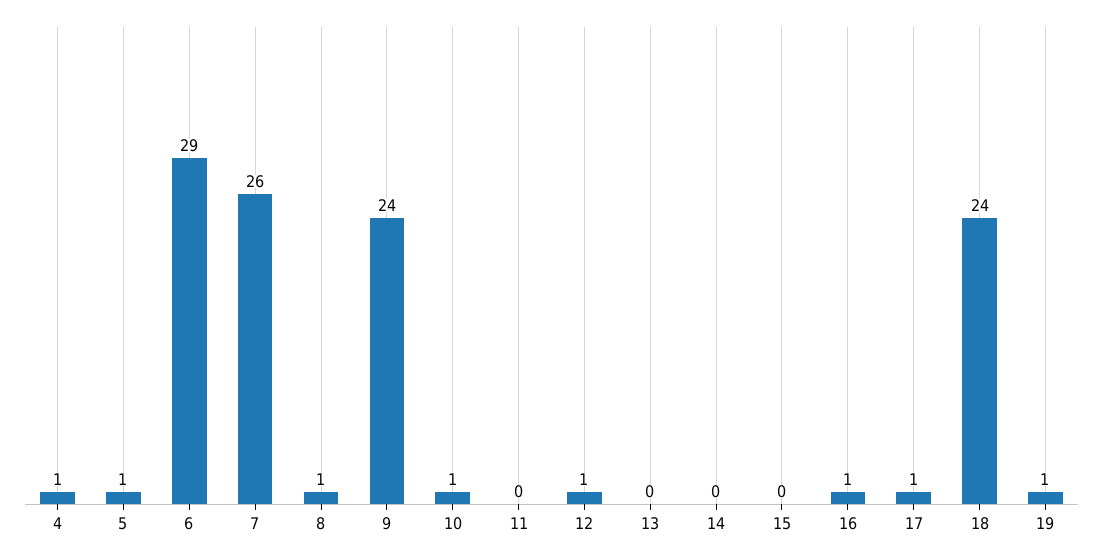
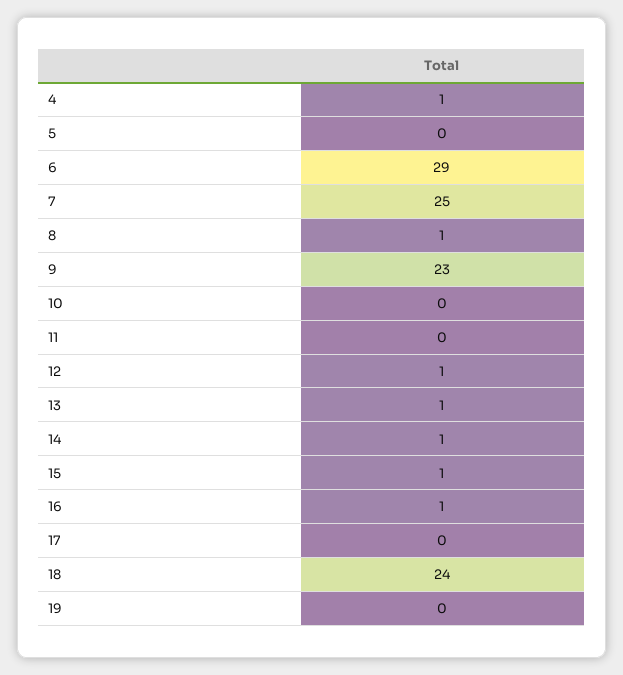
5: 1 -> 0
7: 26 -> 25
9: 24 -> 23
10: 1 -> 0
13: 0 -> 1
14: 0 -> 1
15: 0 -> 1
17: 1 -> 0
19: 1 -> 0

